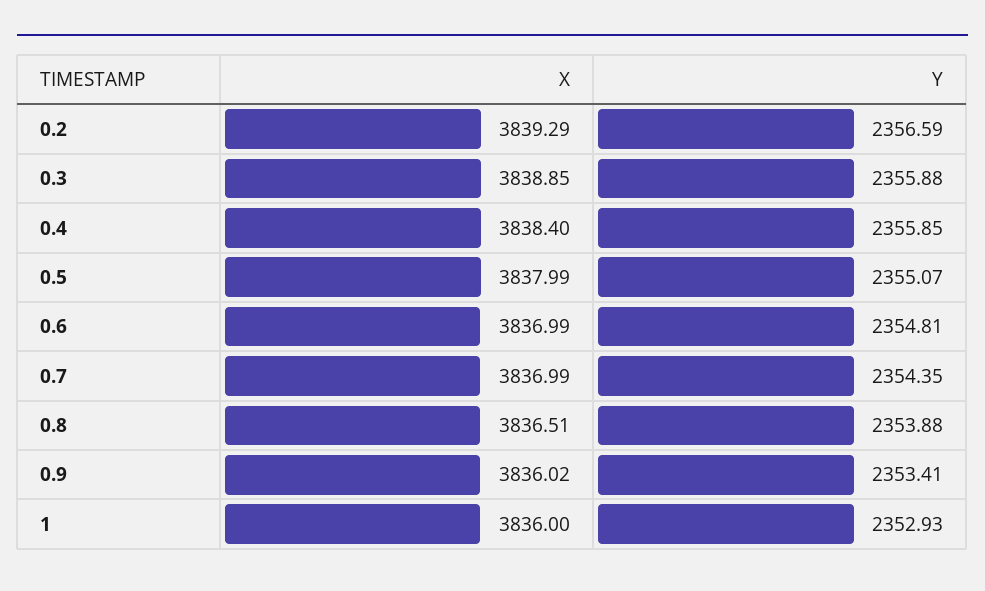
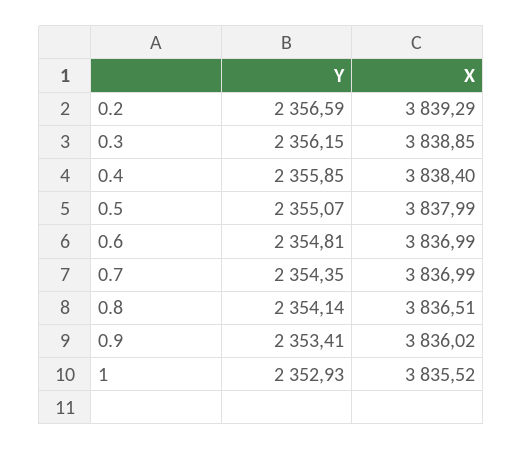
Y, 0.3: 2355.88 -> 2356.15
Y, 0.8: 2353.88 -> 2354.14
X, 1: 3836 -> 3835.52

